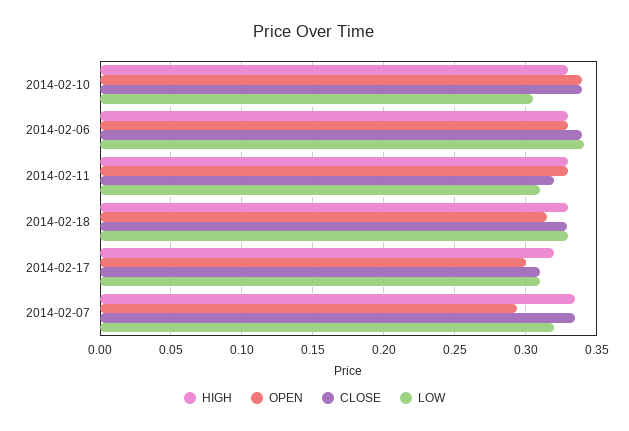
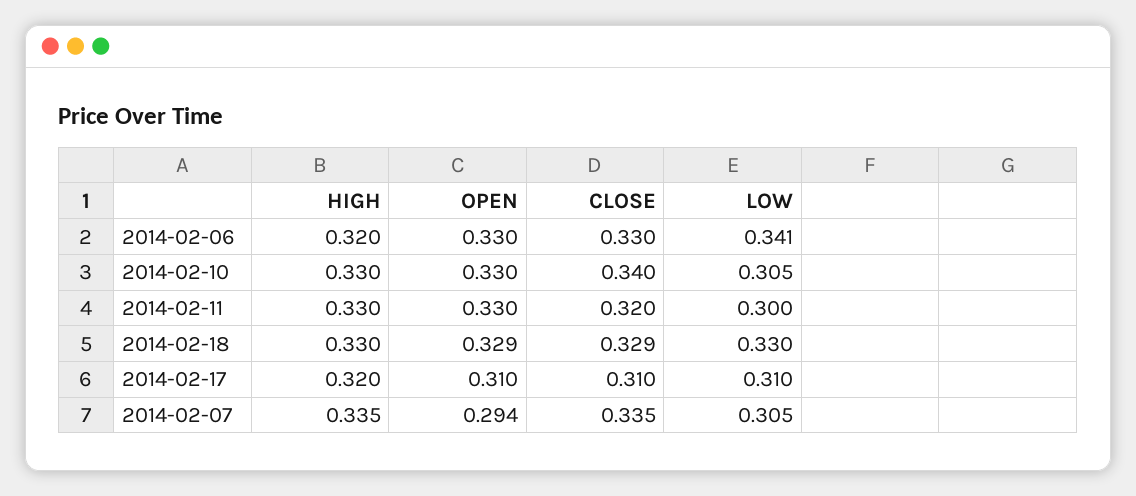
OPEN, 2014-02-10: 0.34 -> 0.33
HIGH, 2014-02-06: 0.33 -> 0.32
CLOSE, 2014-02-06: 0.34 -> 0.33
LOW, 2014-02-11: 0.31 -> 0.3
OPEN, 2014-02-18: 0.315 -> 0.329
OPEN, 2014-02-17: 0.3 -> 0.31
LOW, 2014-02-07: 0.32 -> 0.305

